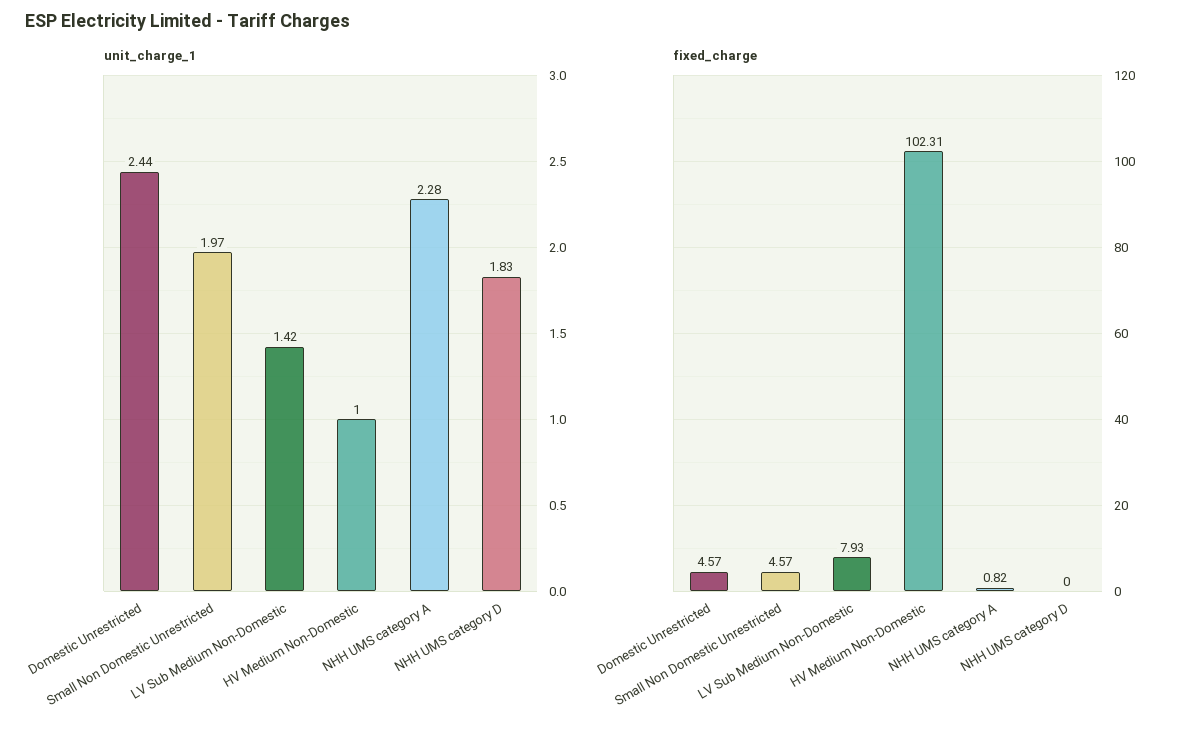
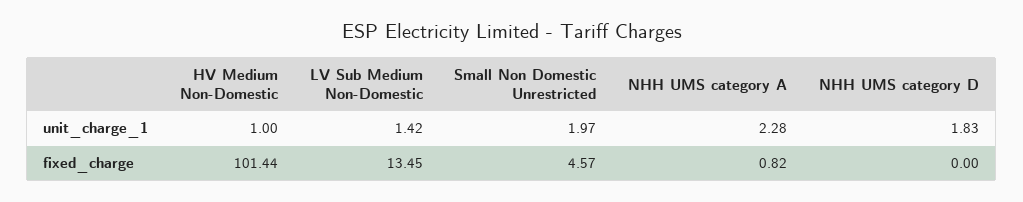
unit_charge_1, Domestic Unrestricted: 2.44 -> none
fixed_charge, Domestic Unrestricted: 4.57 -> none
fixed_charge, LV Sub Medium Non-Domestic: 7.93 -> 13.45
fixed_charge, HV Medium Non-Domestic: 102.31 -> 101.44

